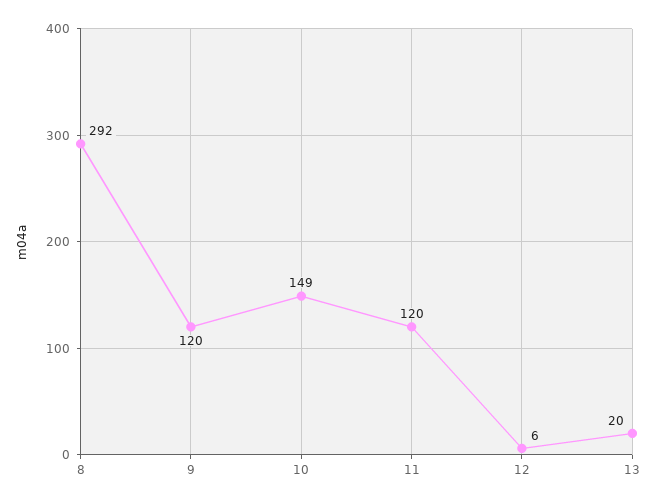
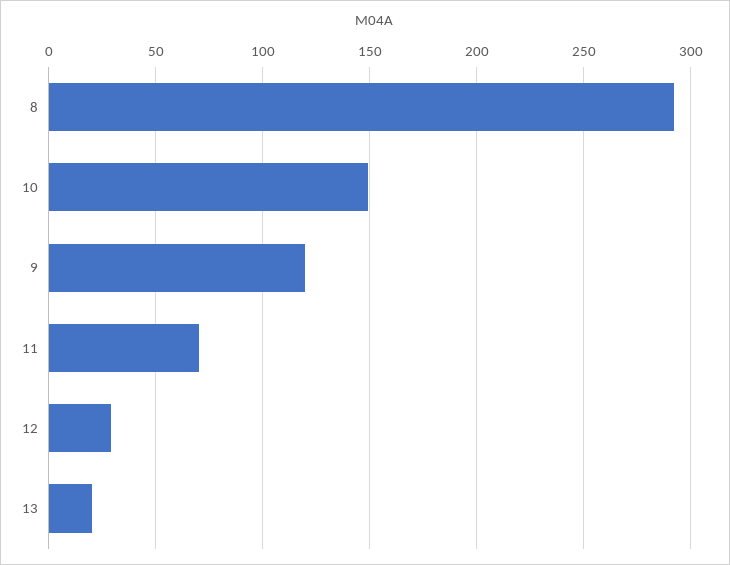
11: 120 -> 70
12: 6 -> 30

